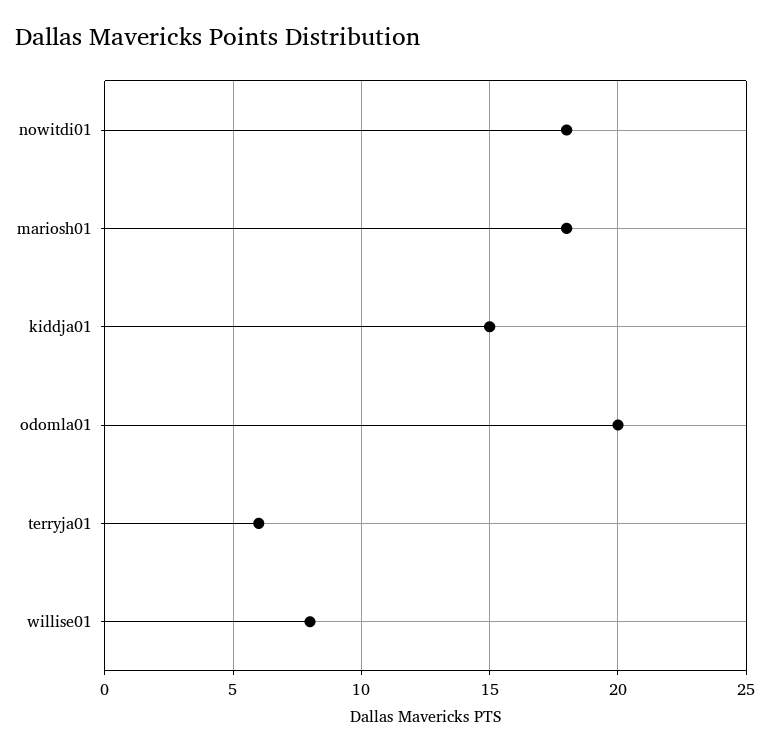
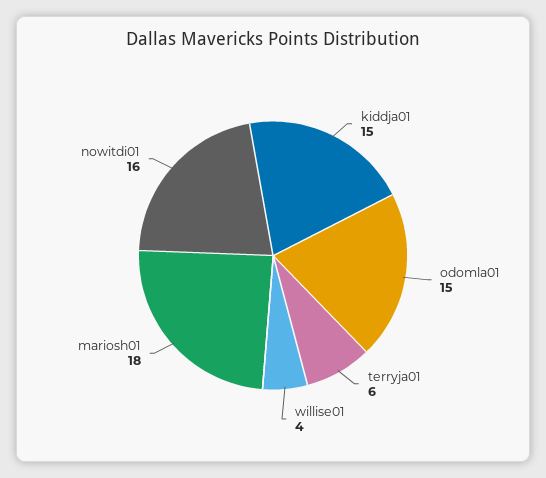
nowitdi01: 18 -> 16
odomla01: 20 -> 15
willise01: 8 -> 4

